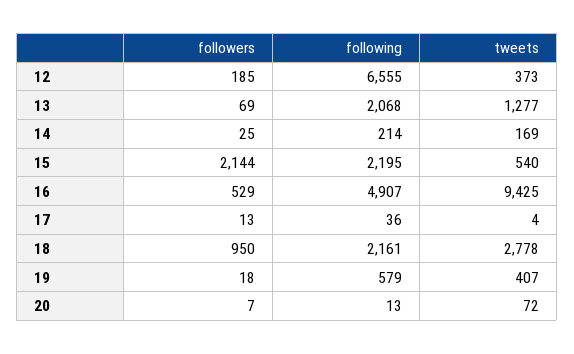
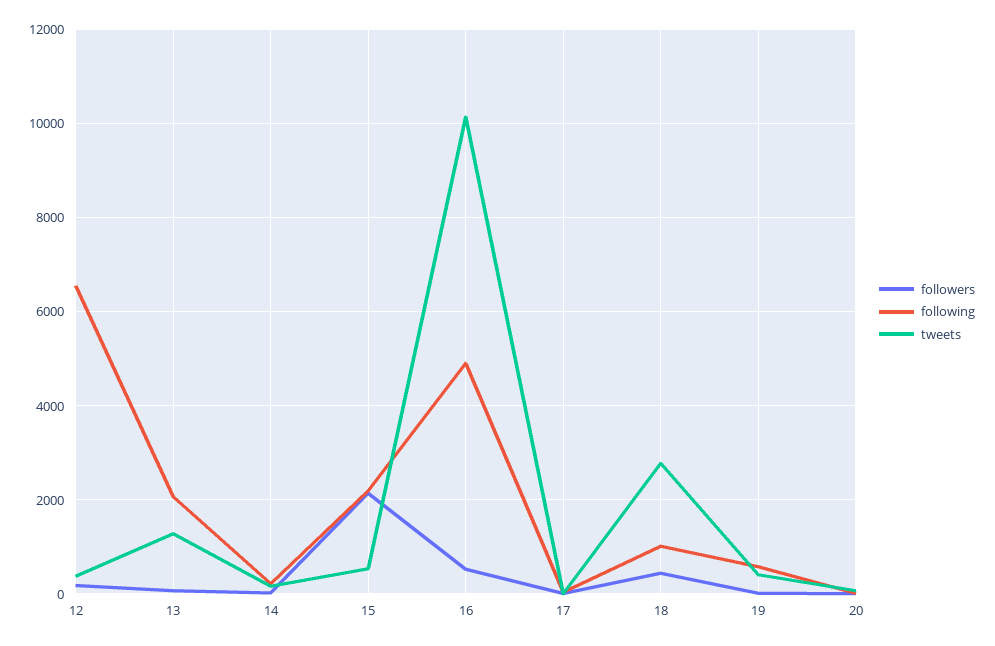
tweets, 16: 9425 -> 10200
followers, 18: 950 -> 400
following, 18: 2161 -> 1000

